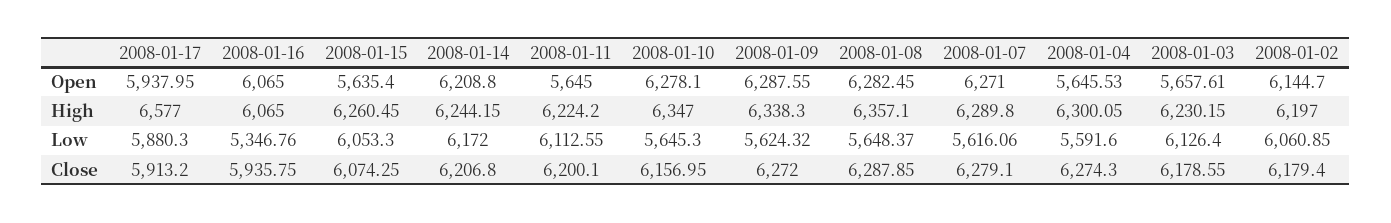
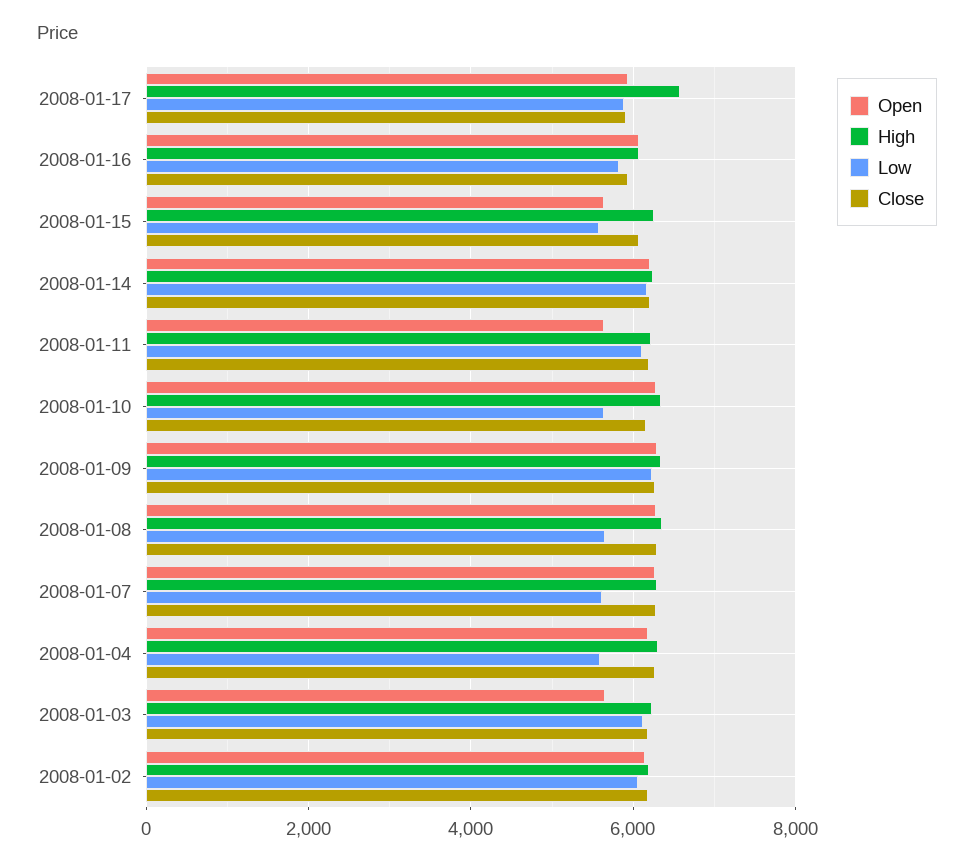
Open, 2008-01-04: 5645.53 -> 6200
Low, 2008-01-16: 5346.76 -> 5800
Low, 2008-01-15: 6053.3 -> 5600
Low, 2008-01-09: 5624.32 -> 6200

